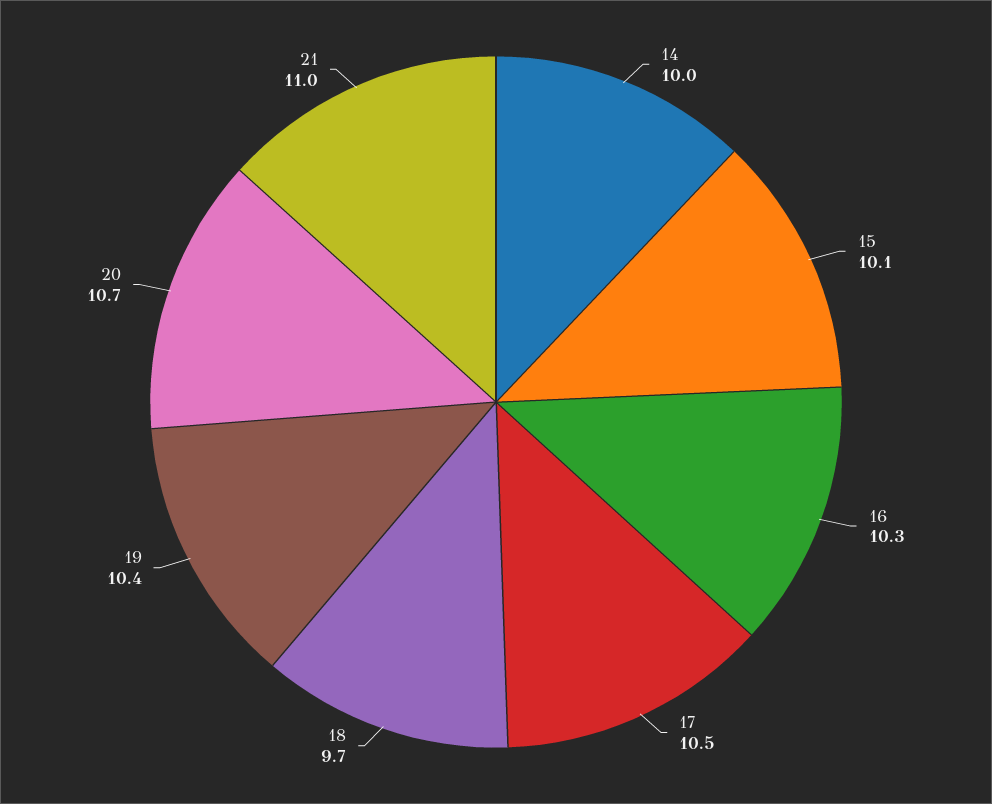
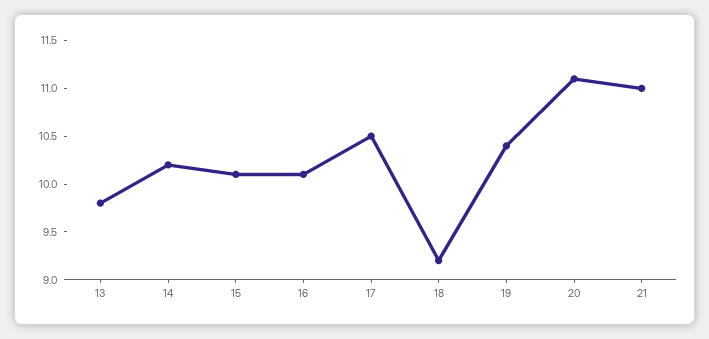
14: 10 -> 10.2
16: 10.3 -> 10.1
18: 9.7 -> 9.2
20: 10.7 -> 11.1
13: none -> 9.8

